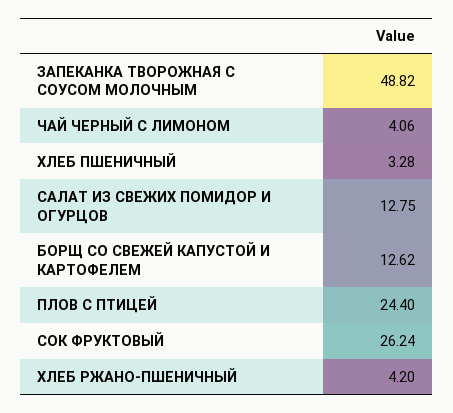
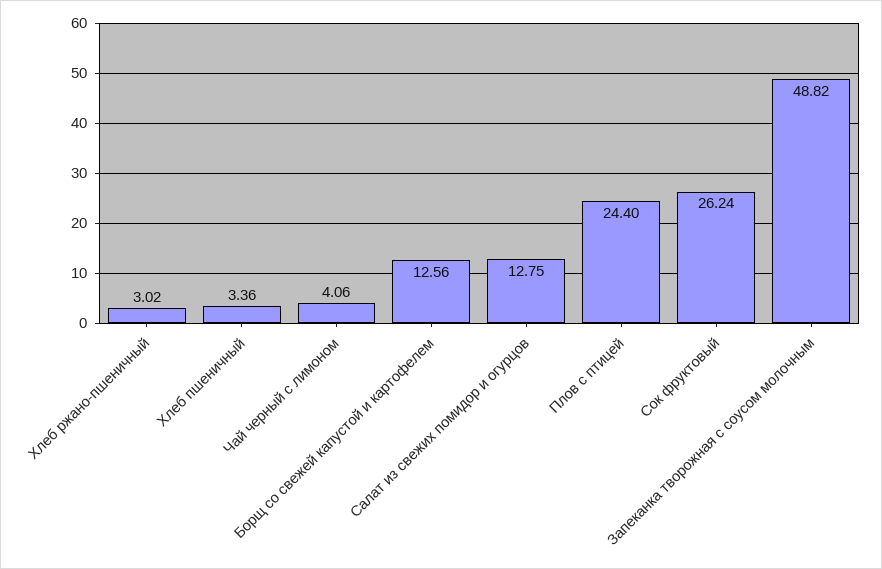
ХЛЕБ ПШЕНИЧНЫЙ: 3.28 -> 3.36
БОРЩ СО СВЕЖЕЙ КАПУСТОЙ И КАРТОФЕЛЕМ: 12.62 -> 12.56
ХЛЕБ РЖАНО-ПШЕНИЧНЫЙ: 4.2 -> 3.02

